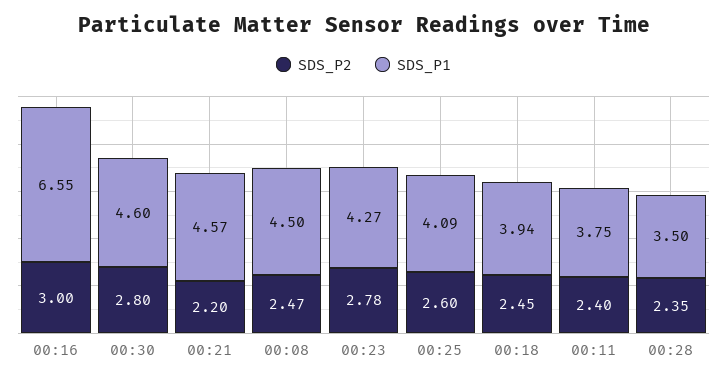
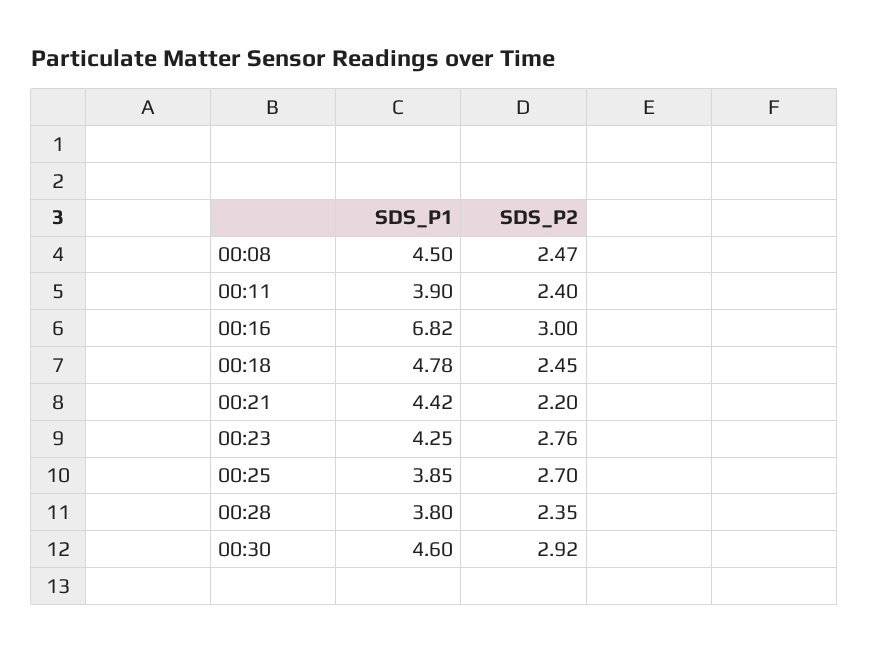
SDS_P1, 00:16: 6.55 -> 6.82
SDS_P2, 00:30: 2.8 -> 2.92
SDS_P1, 00:21: 4.57 -> 4.42
SDS_P2, 00:23: 2.78 -> 2.76
SDS_P1, 00:23: 4.27 -> 4.25
SDS_P2, 00:25: 2.6 -> 2.7
SDS_P1, 00:25: 4.09 -> 3.85
SDS_P1, 00:18: 3.94 -> 4.78
SDS_P1, 00:11: 3.75 -> 3.9
SDS_P1, 00:28: 3.5 -> 3.8

